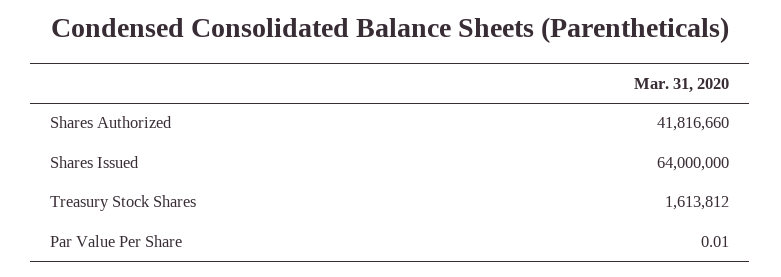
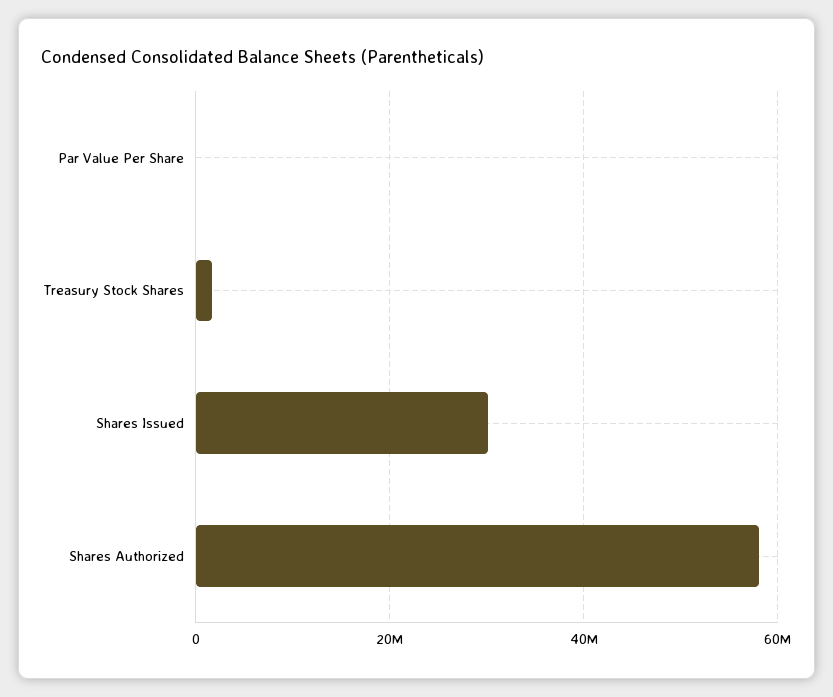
Shares Authorized: 41816660 -> 58000000
Shares Issued: 64000000 -> 30000000

